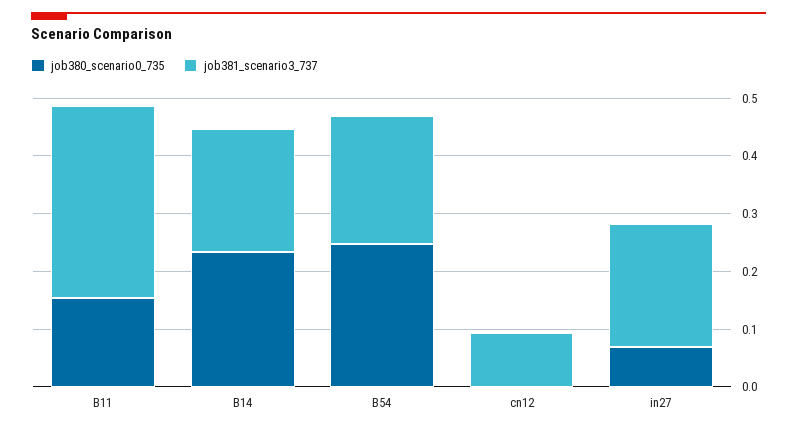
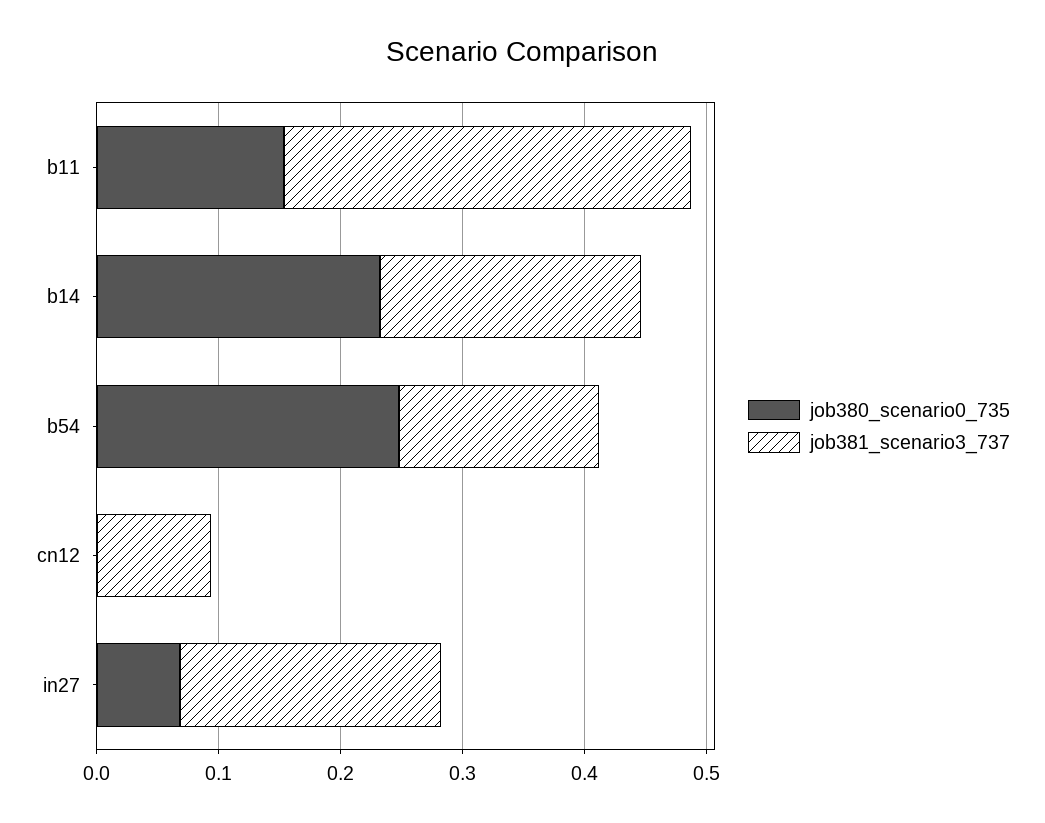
job381_scenario3_737, B54: 0.22 -> 0.16

